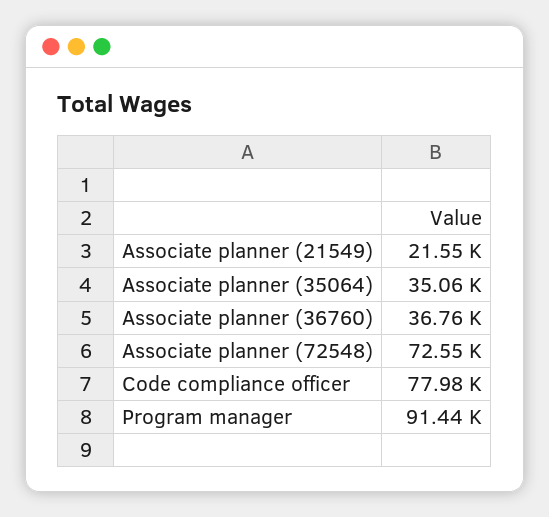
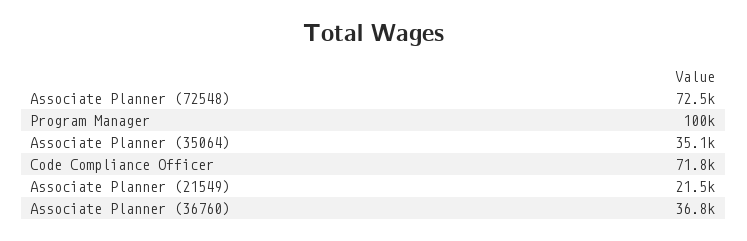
Code compliance officer: 77980 -> 71800
Program manager: 91440 -> 100000

